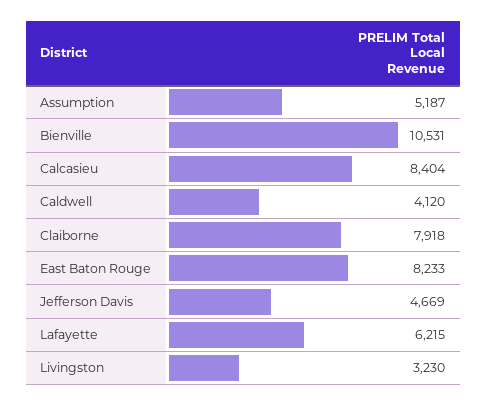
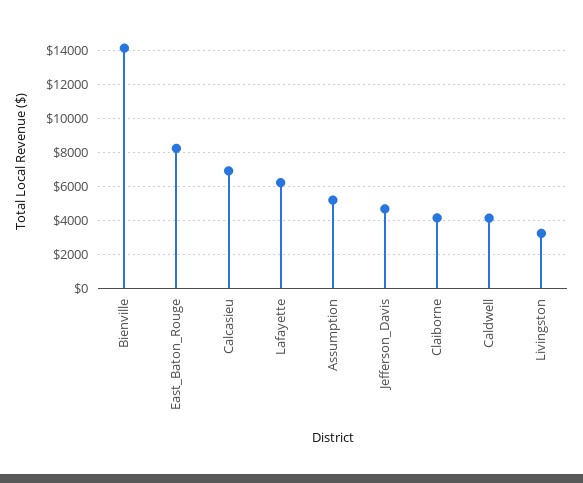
Bienville: 10531 -> 14000
Calcasieu: 8404 -> 7000
Claiborne: 7918 -> 4000

